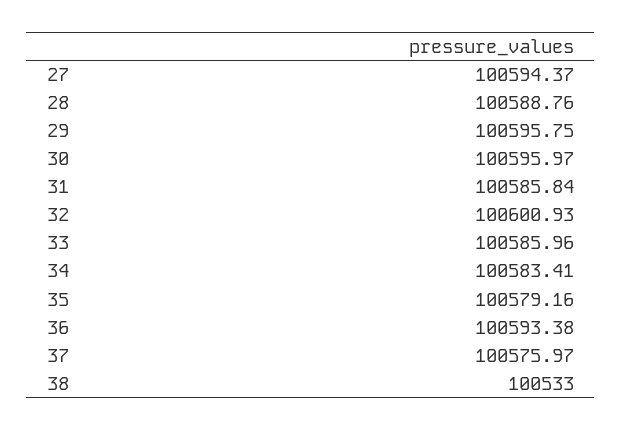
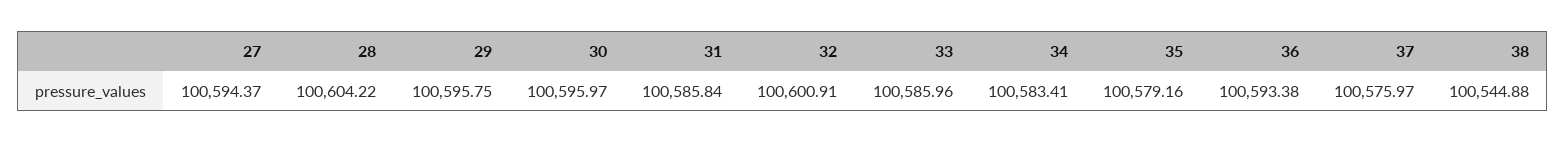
28: 100588.76 -> 100604.22
32: 100600.93 -> 100600.91
38: 100533 -> 100544.88

